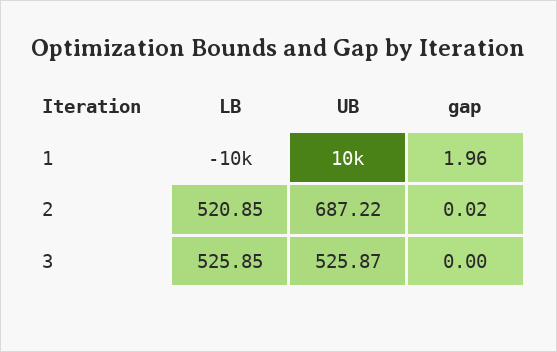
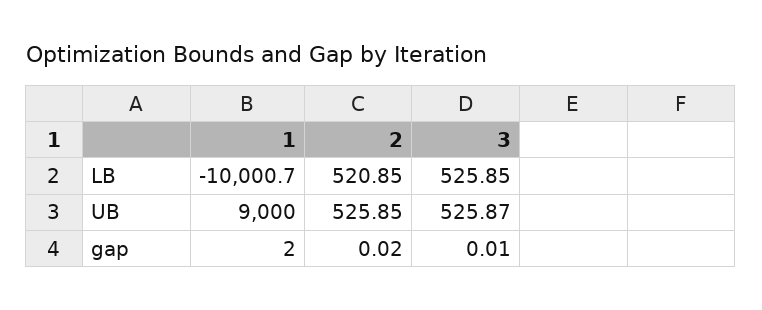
LB, 1: -10000 -> -10000.7
UB, 1: 10000 -> 9000
gap, 1: 1.96 -> 2
UB, 2: 687.22 -> 525.85
gap, 3: 0 -> 0.01

